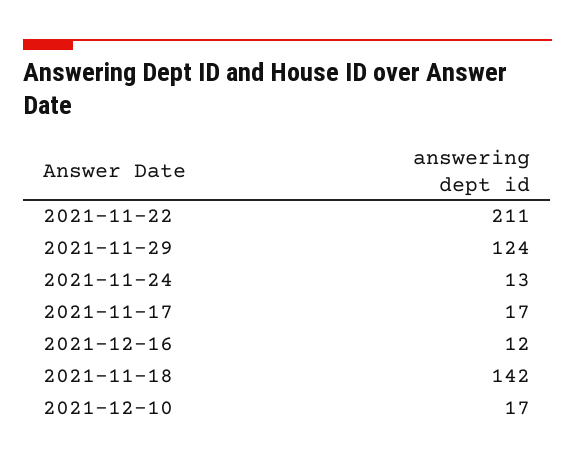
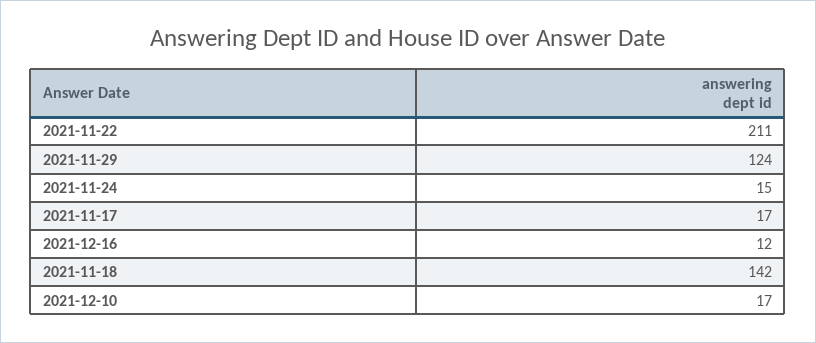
2021-11-24: 13 -> 15

